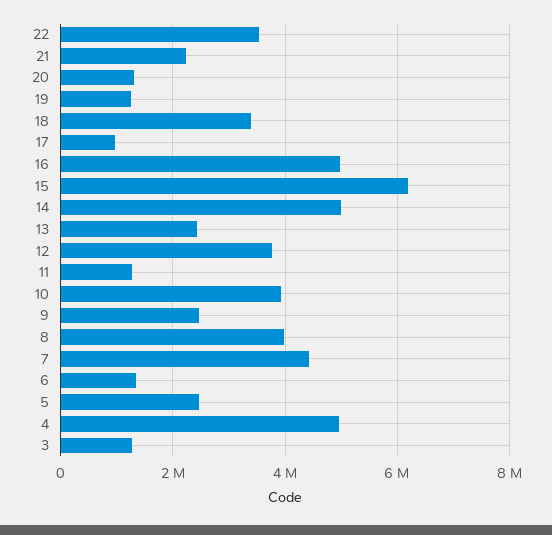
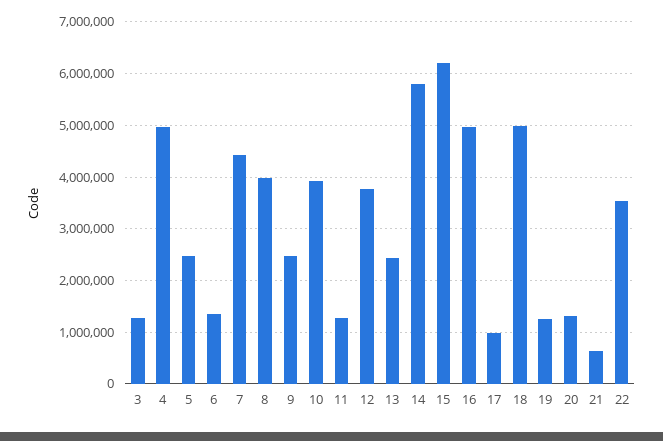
21: 2200000 -> 600000
18: 3400000 -> 5000000
14: 5000000 -> 5800000

